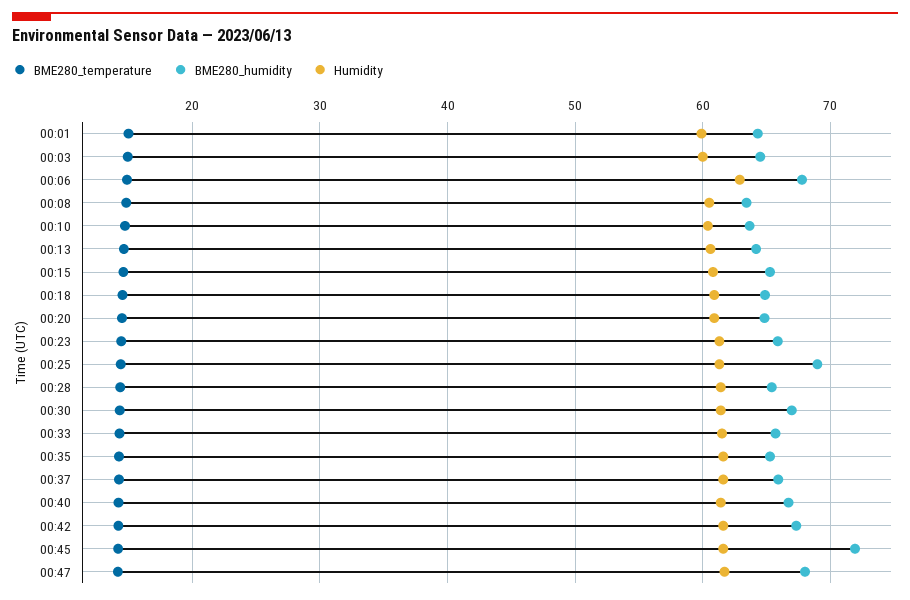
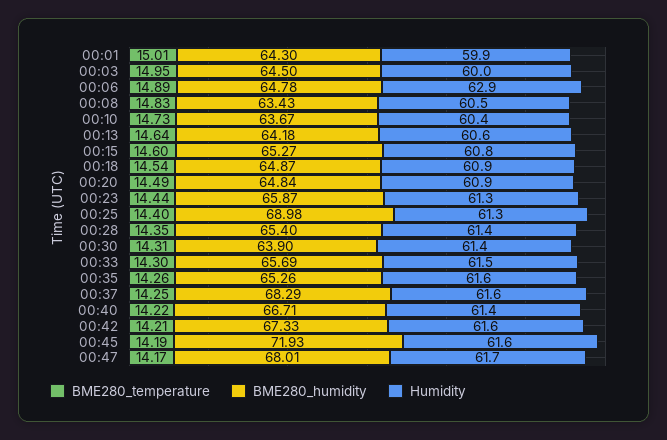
BME280_humidity, 00:06: 68 -> 64.78
BME280_humidity, 00:30: 67 -> 63.9
BME280_humidity, 00:37: 66 -> 68.29

